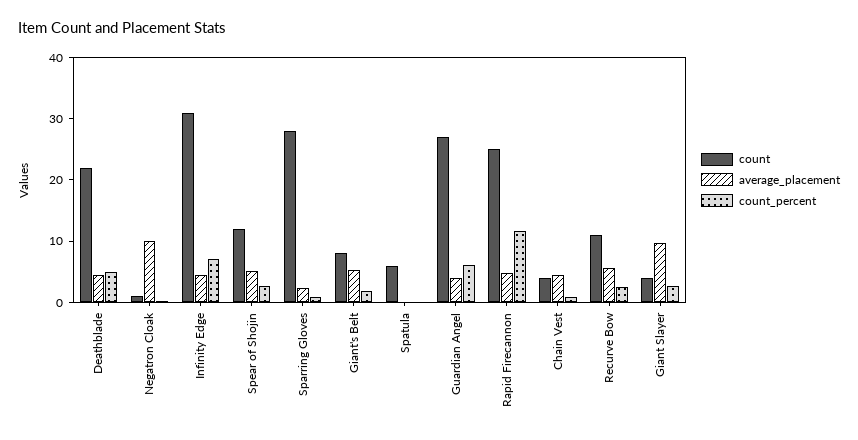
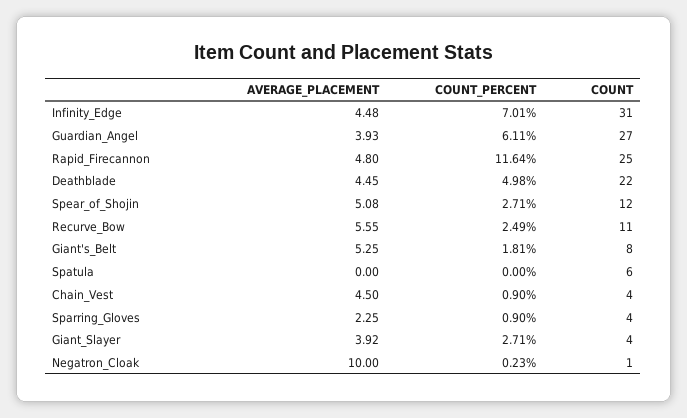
count, Sparring Gloves: 28 -> 4
average_placement, Giant Slayer: 10 -> 3.92

